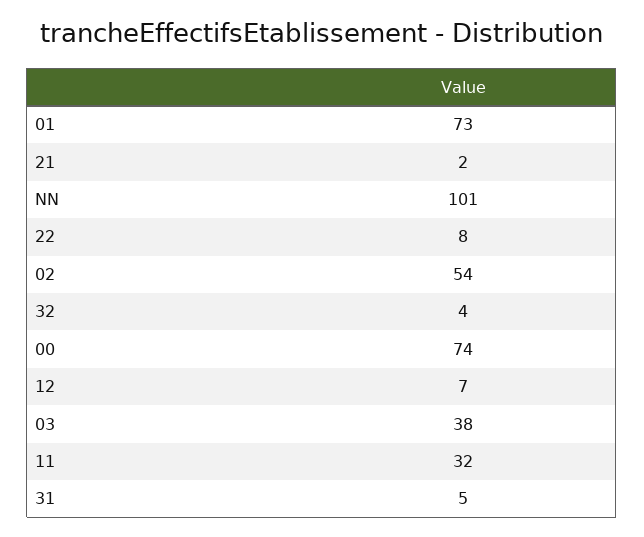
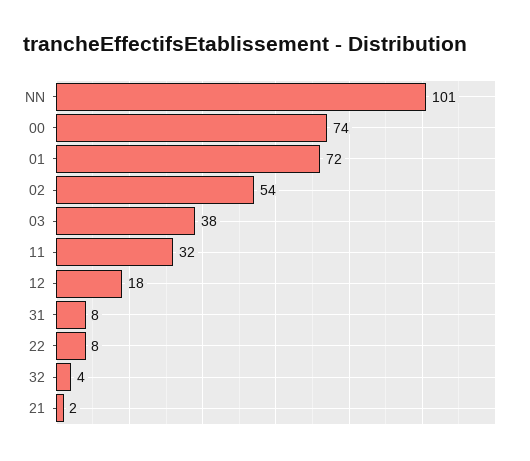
01: 73 -> 72
12: 7 -> 18
31: 5 -> 8

